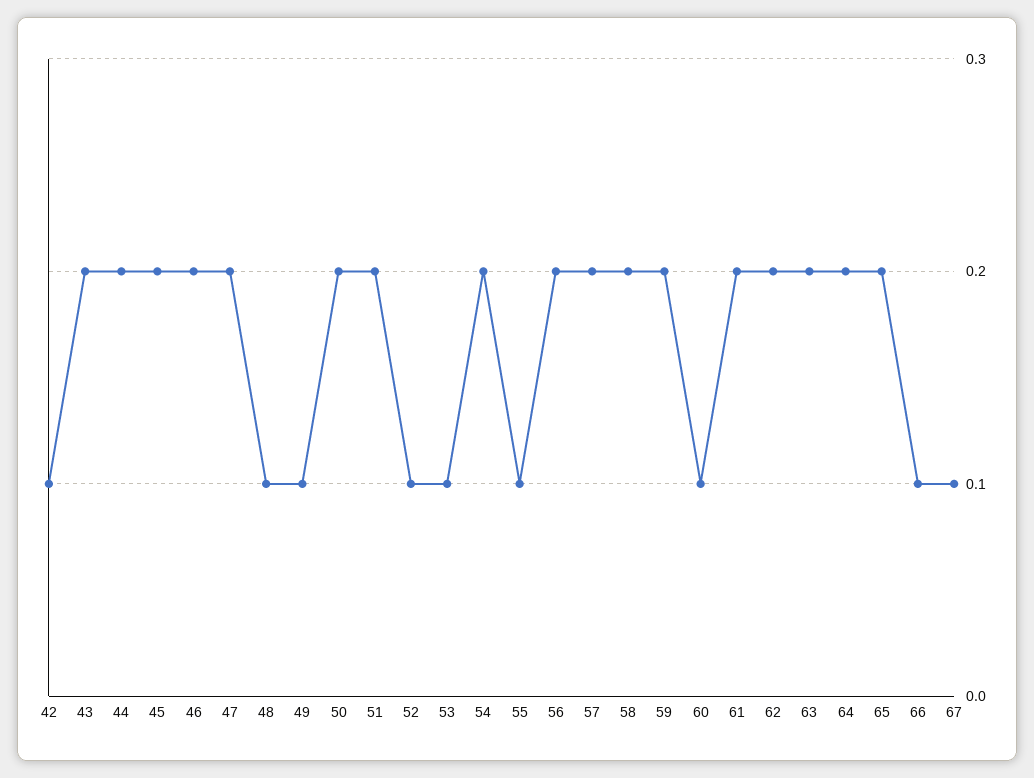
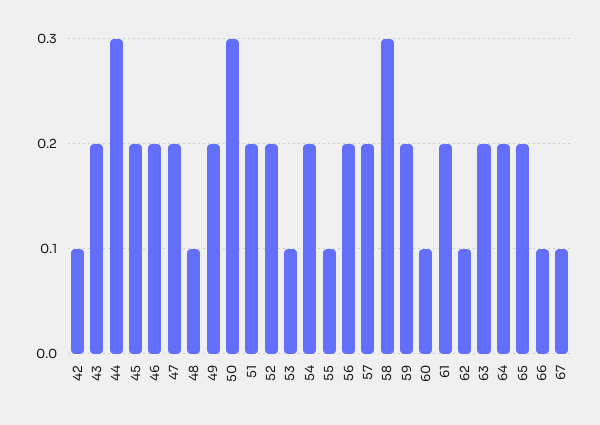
44: 0.2 -> 0.3
49: 0.1 -> 0.2
50: 0.2 -> 0.3
52: 0.1 -> 0.2
58: 0.2 -> 0.3
62: 0.2 -> 0.1

